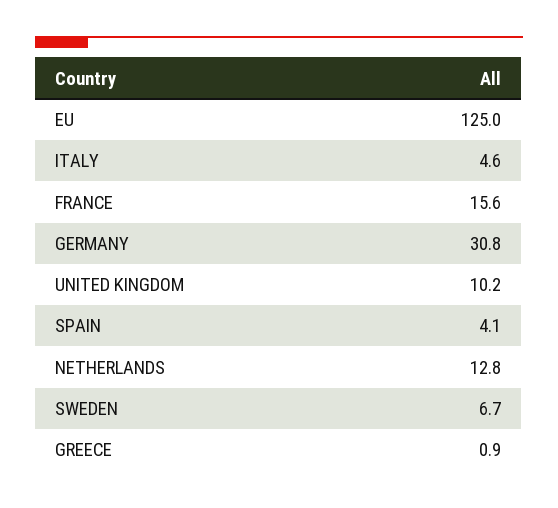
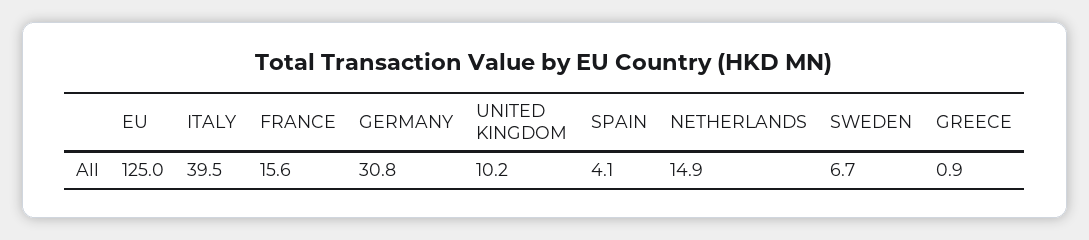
ITALY: 4.6 -> 39.5
NETHERLANDS: 12.8 -> 14.9

